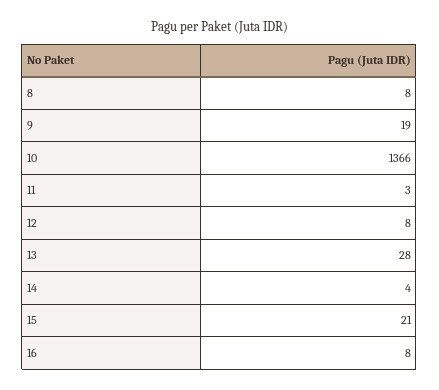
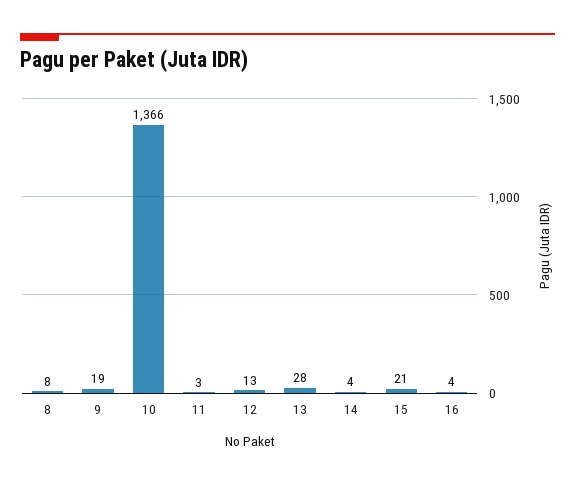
12: 8 -> 13
16: 8 -> 4

